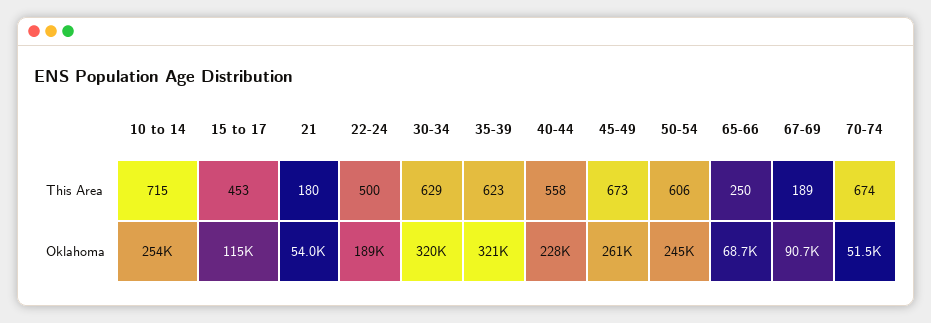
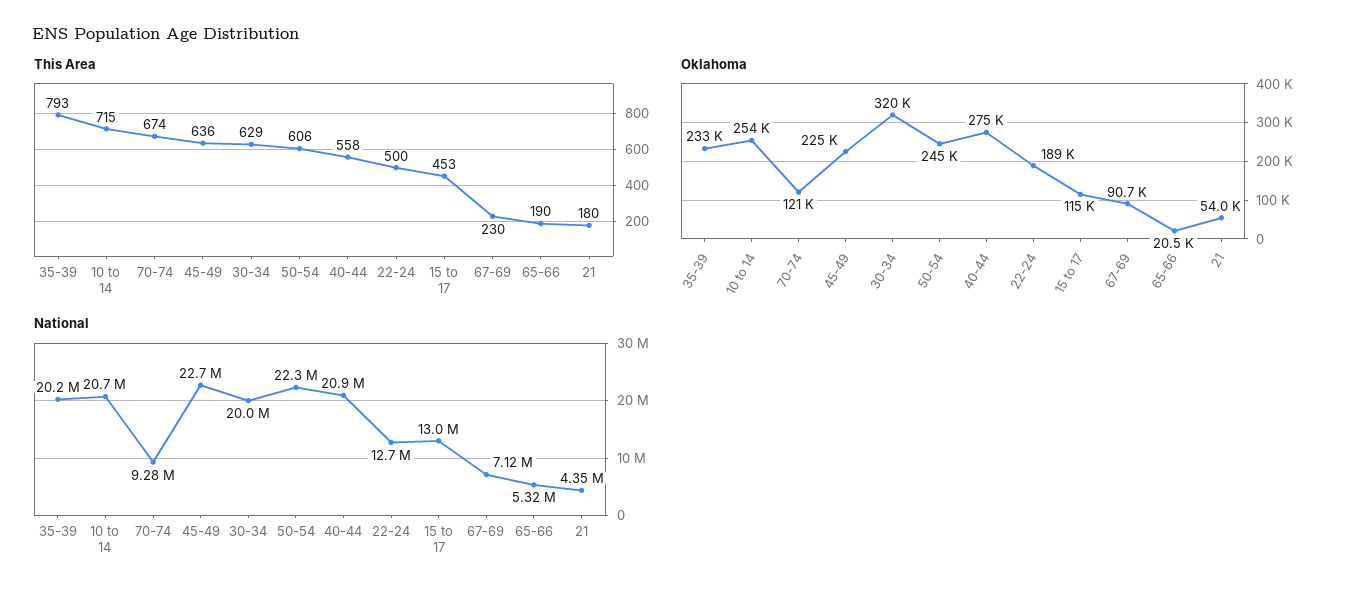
This Area, 35-39: 623 -> 793
This Area, 45-49: 673 -> 636
This Area, 65-66: 250 -> 190
This Area, 67-69: 189 -> 230
Oklahoma, 35-39: 321000 -> 233000
Oklahoma, 40-44: 228000 -> 275000
Oklahoma, 45-49: 261000 -> 225000
Oklahoma, 65-66: 68700 -> 20500
Oklahoma, 70-74: 51500 -> 121000
National, 35-39: none -> 20200000
National, 10 to 14: none -> 20700000
National, 70-74: none -> 9280000
National, 45-49: none -> 22700000
National, 30-34: none -> 20000000
National, 50-54: none -> 22300000
National, 40-44: none -> 20900000
National, 22-24: none -> 12700000
National, 15 to 17: none -> 13000000
National, 67-69: none -> 7120000
National, 65-66: none -> 5320000
National, 21: none -> 4350000

